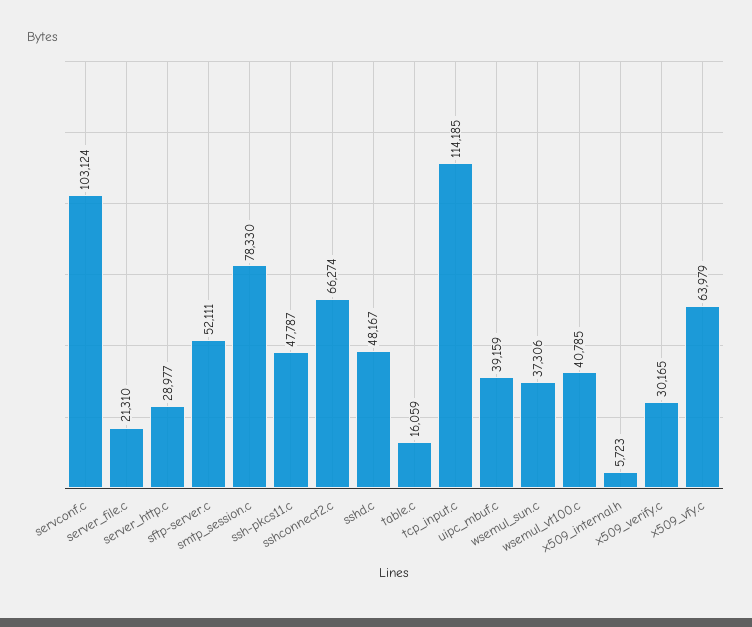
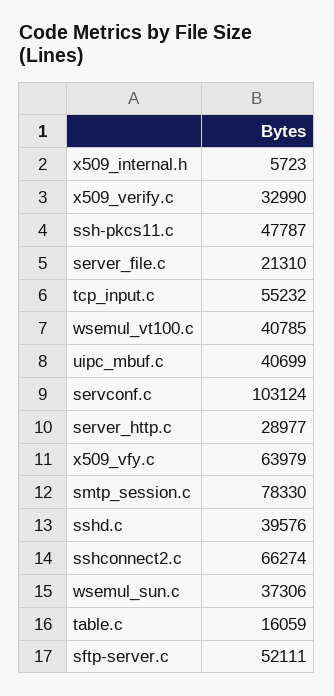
sshd.c: 48167 -> 39576
tcp_input.c: 114185 -> 55232
uipc_mbuf.c: 39159 -> 40699
x509_verify.c: 30165 -> 32990

